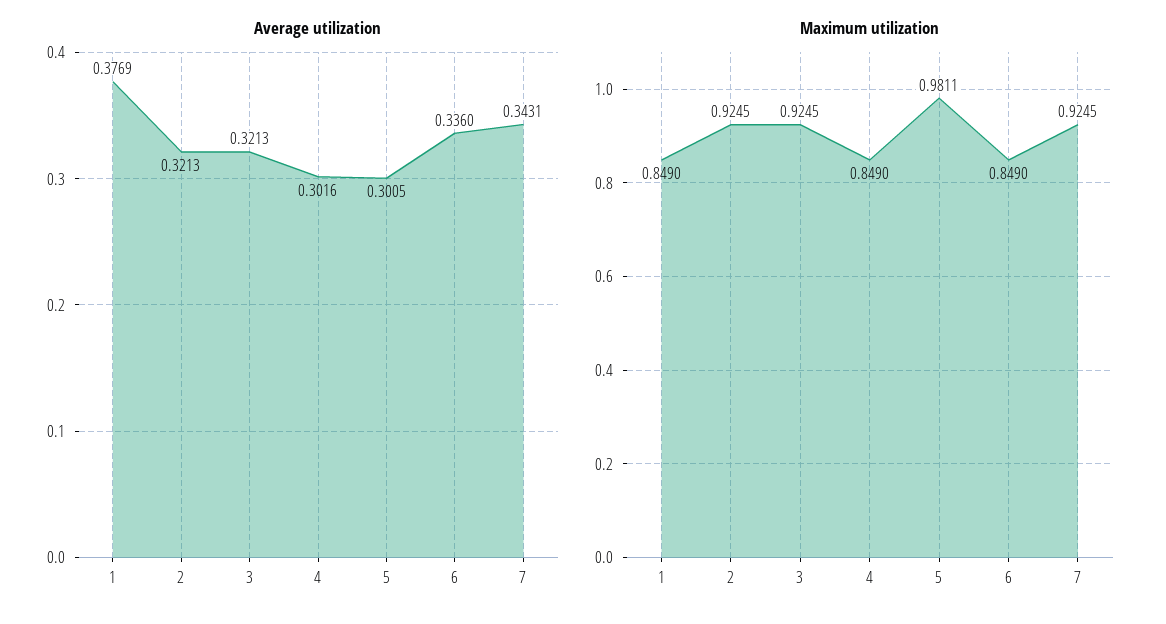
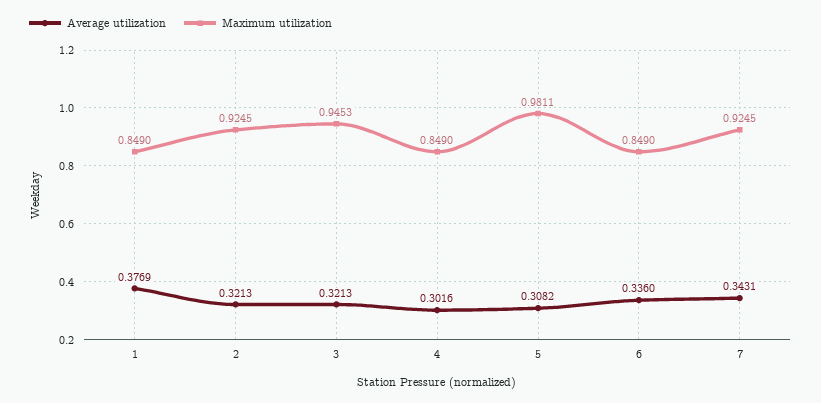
Average utilization, 5: 0.3005 -> 0.3082
Maximum utilization, 3: 0.9245 -> 0.9453

